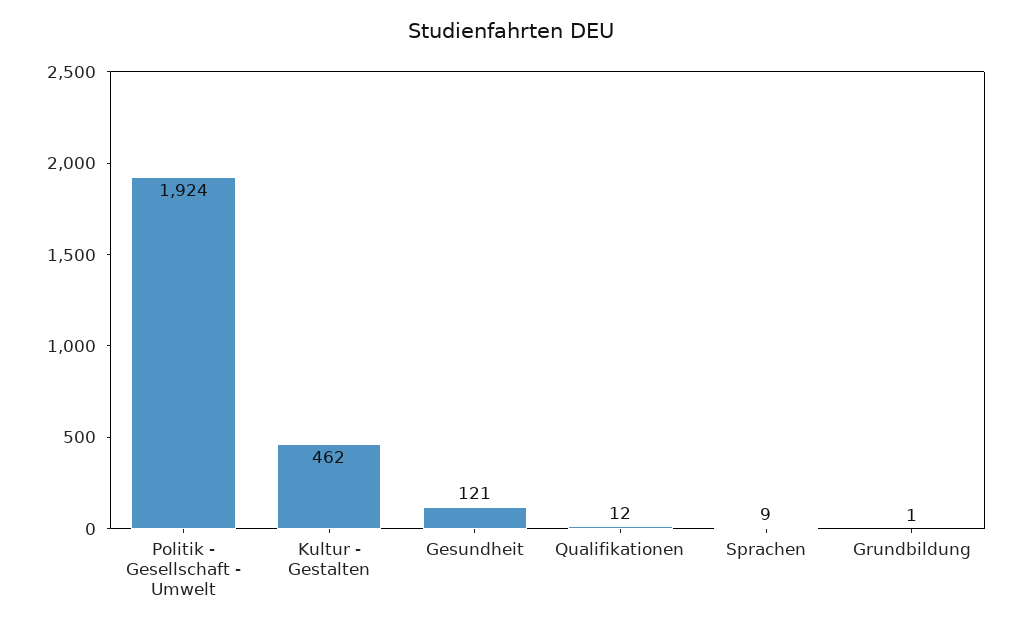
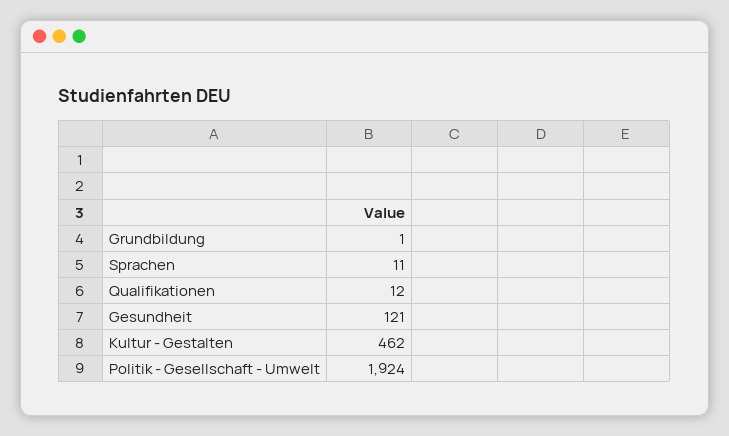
Sprachen: 9 -> 11

